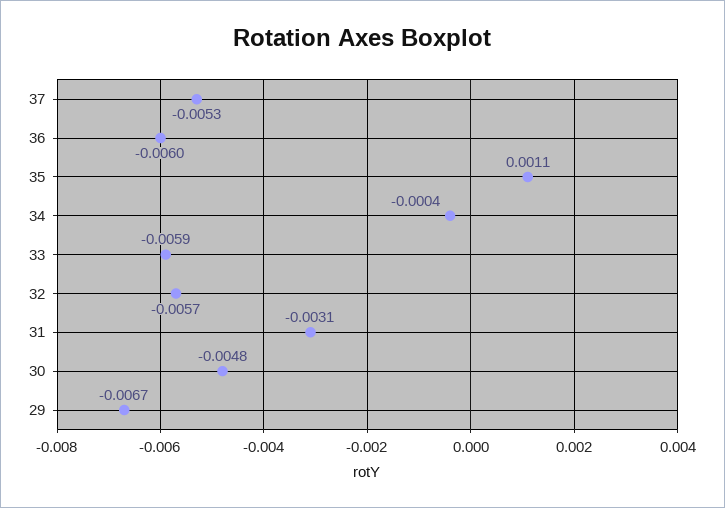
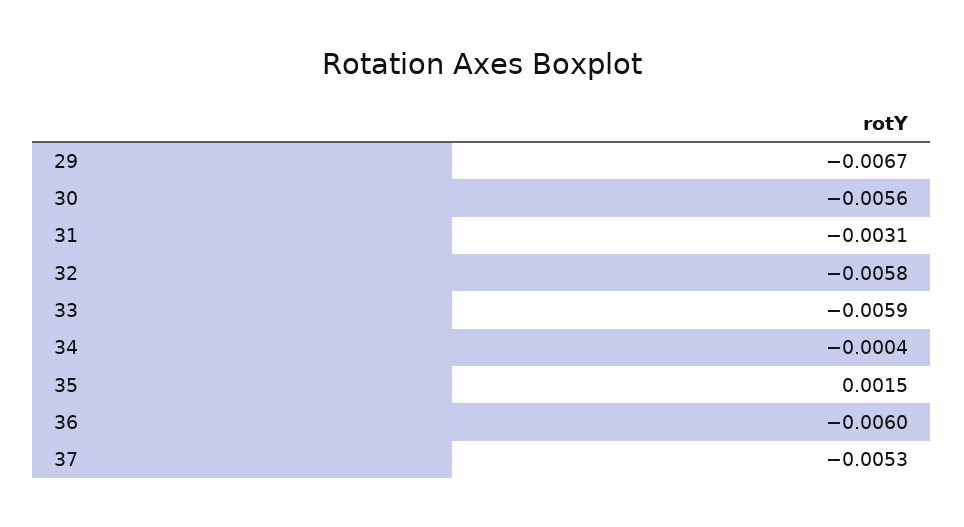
35: 0.0011 -> 0.0015
32: -0.0057 -> -0.0058
30: -0.0048 -> -0.0056

